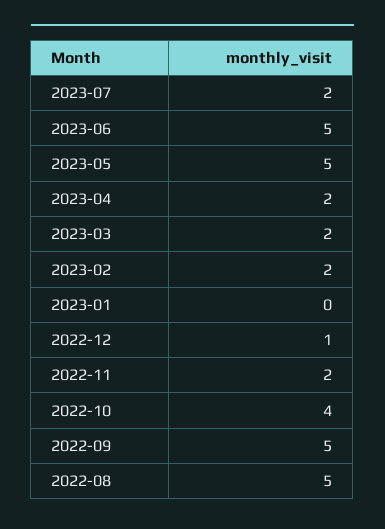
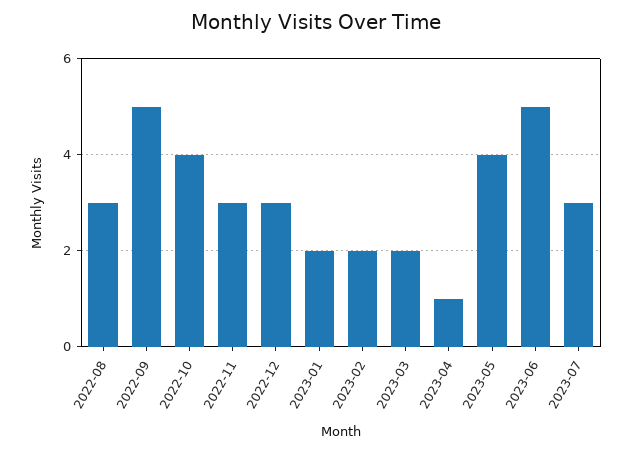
2023-07: 2 -> 3
2023-05: 5 -> 4
2023-04: 2 -> 1
2023-01: 0 -> 2
2022-12: 1 -> 3
2022-11: 2 -> 3
2022-08: 5 -> 3

